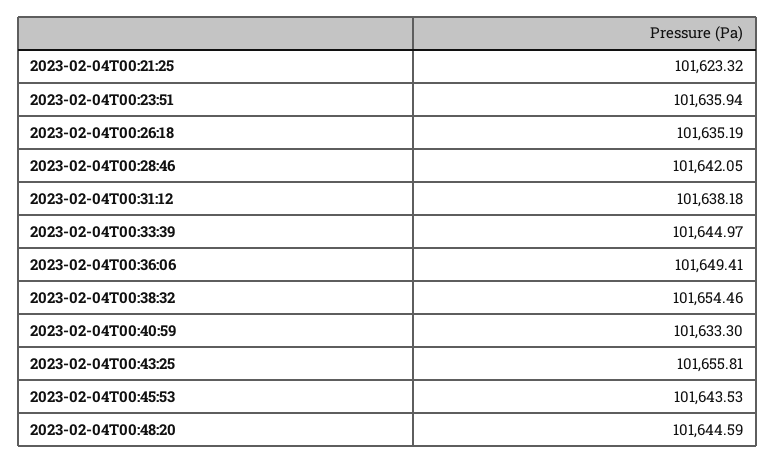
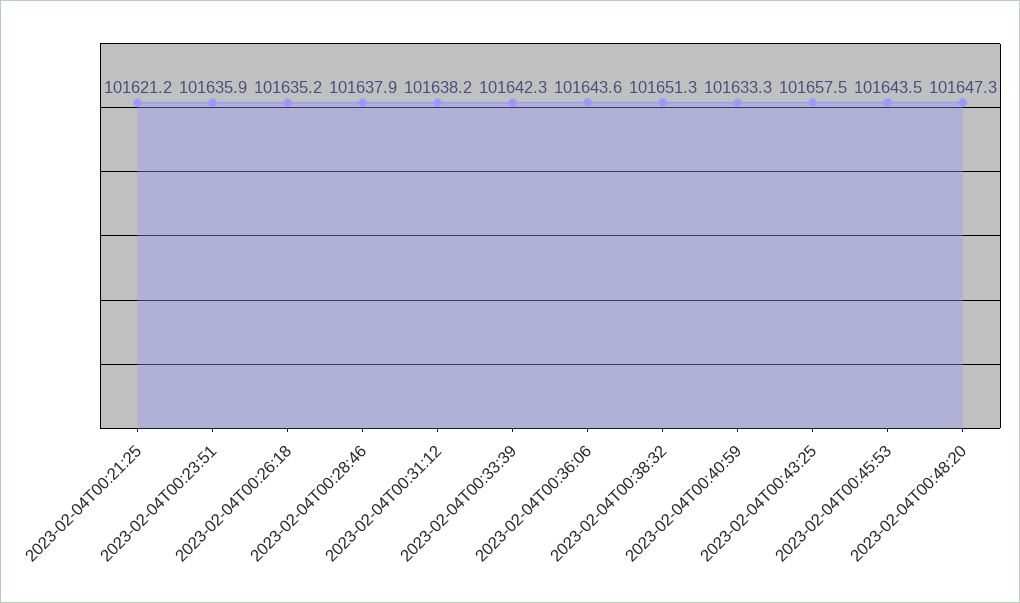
2023-02-04T00:21:25: 101623.32 -> 101621.2
2023-02-04T00:28:46: 101642.05 -> 101637.9
2023-02-04T00:33:39: 101644.97 -> 101642.3
2023-02-04T00:36:06: 101649.41 -> 101643.6
2023-02-04T00:38:32: 101654.46 -> 101651.3
2023-02-04T00:43:25: 101655.81 -> 101657.5
2023-02-04T00:48:20: 101644.59 -> 101647.3

